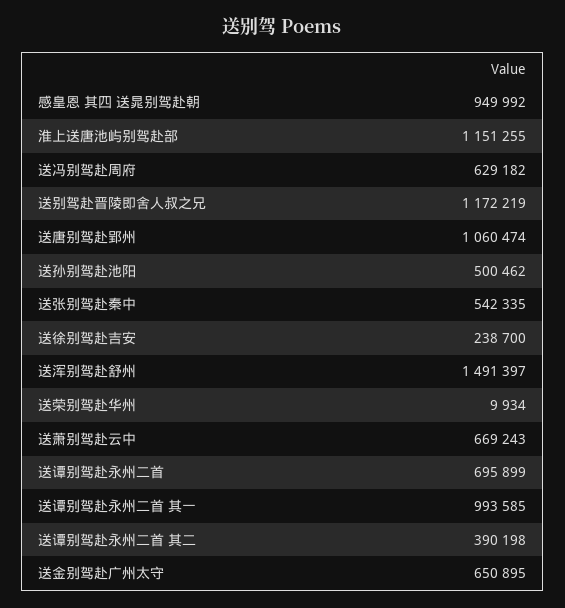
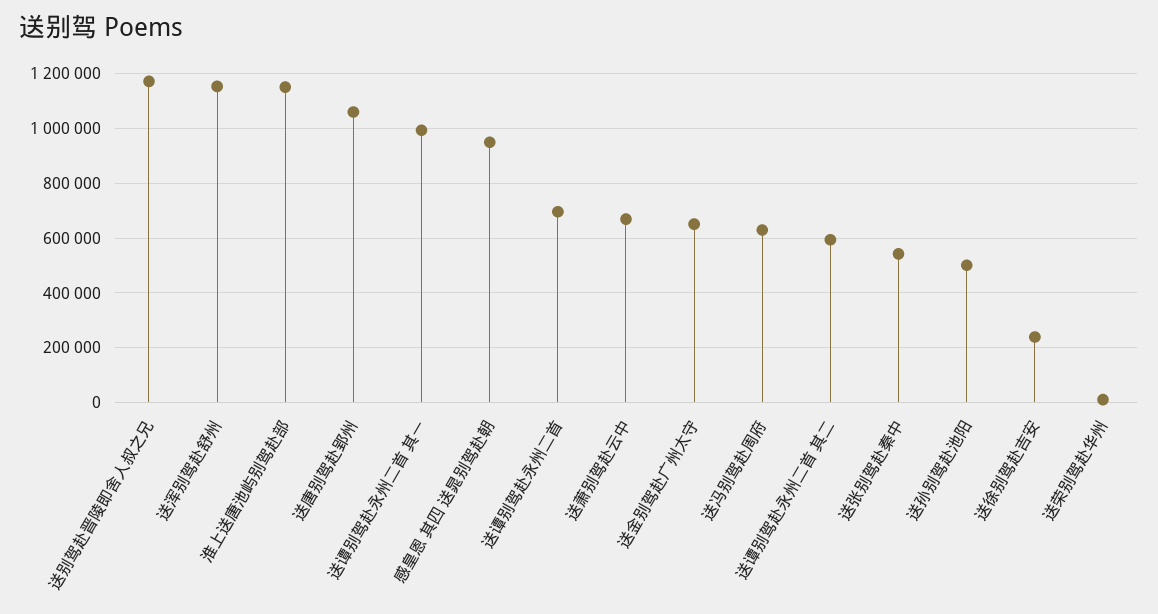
送浑别驾赴舒州: 1491397 -> 1150000
送谭别驾赴永州二首 其二: 390198 -> 600000

